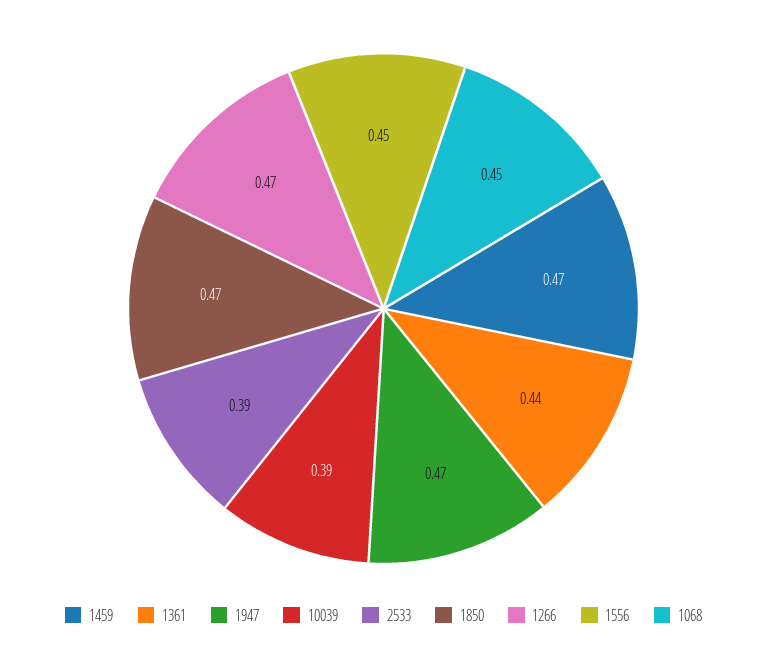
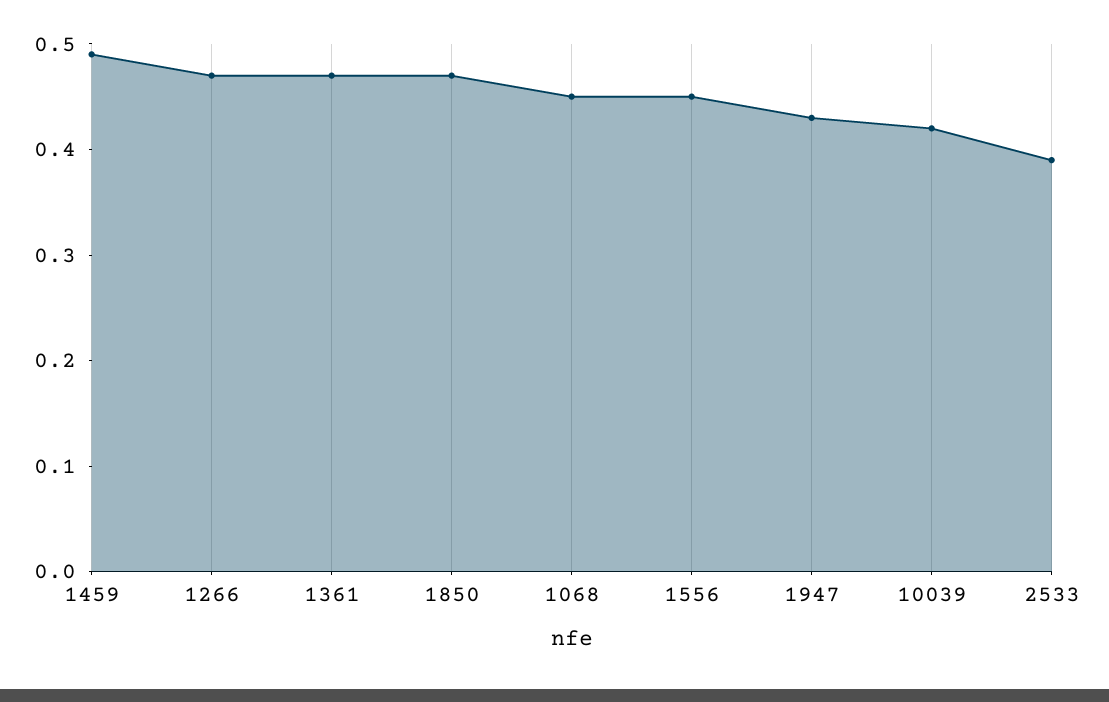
1459: 0.47 -> 0.49
1361: 0.44 -> 0.47
1947: 0.47 -> 0.43
10039: 0.39 -> 0.42

